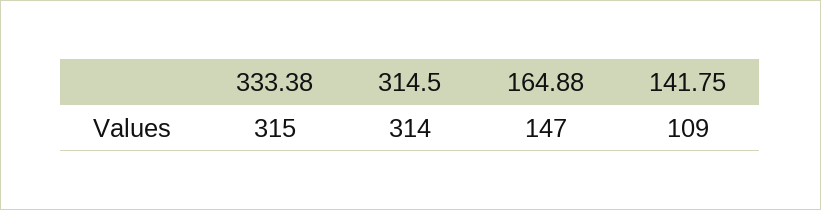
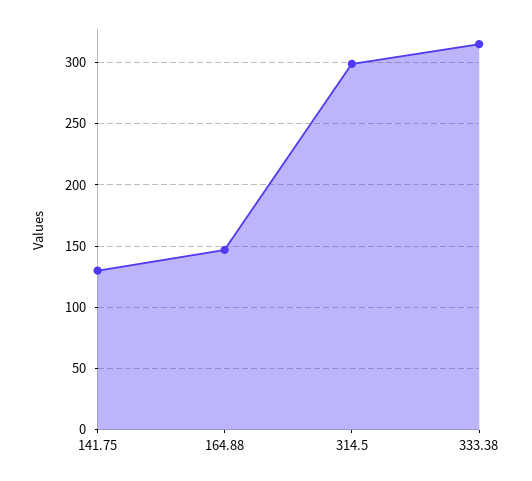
314.5: 314 -> 300
141.75: 109 -> 130

